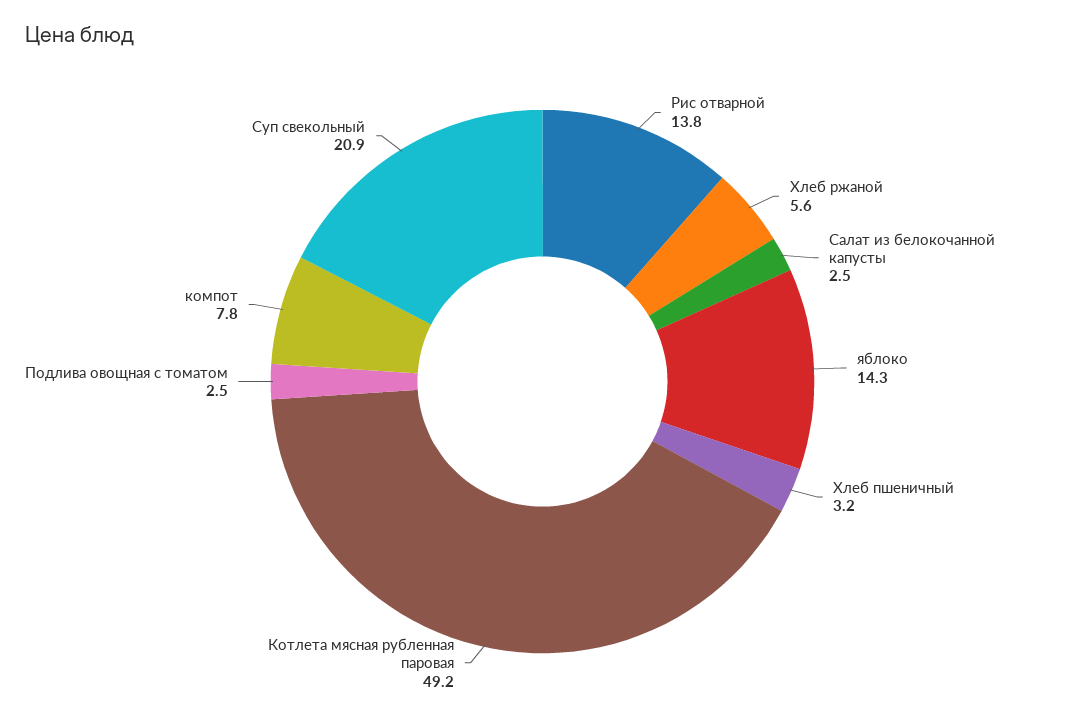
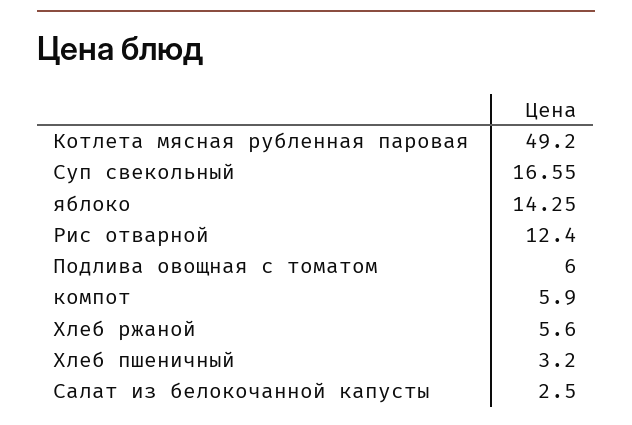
Рис отварной: 13.8 -> 12.4
Подлива овощная с томатом: 2.5 -> 6
компот: 7.8 -> 5.9
Суп свекольный: 20.9 -> 16.55

